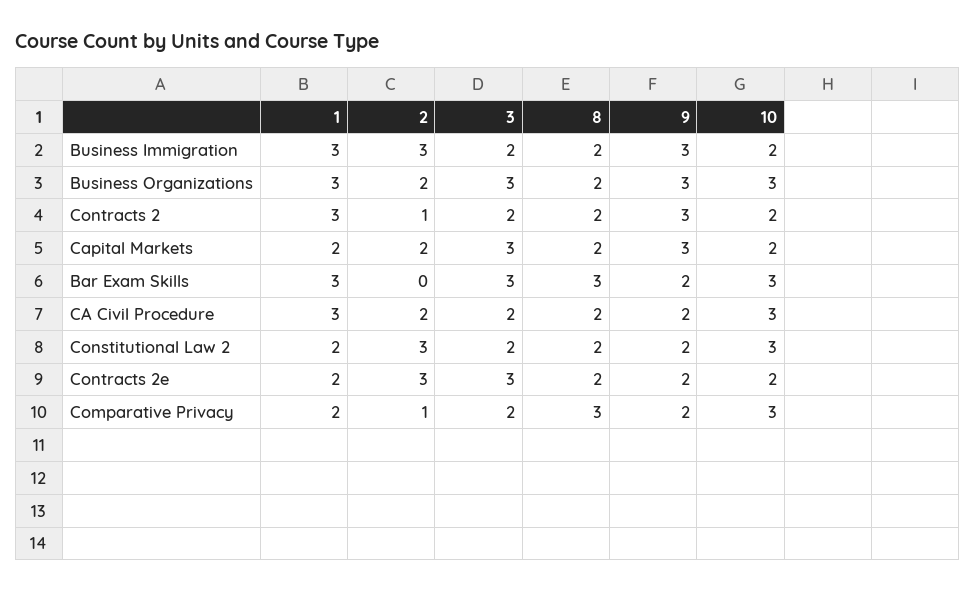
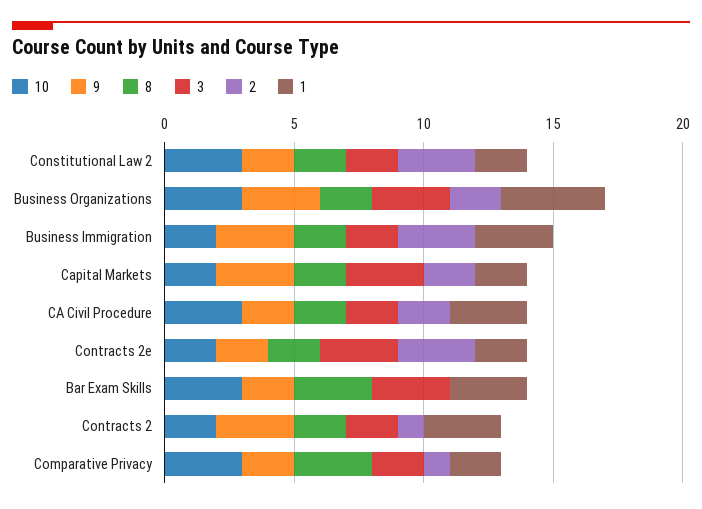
1, Business Organizations: 3 -> 4

